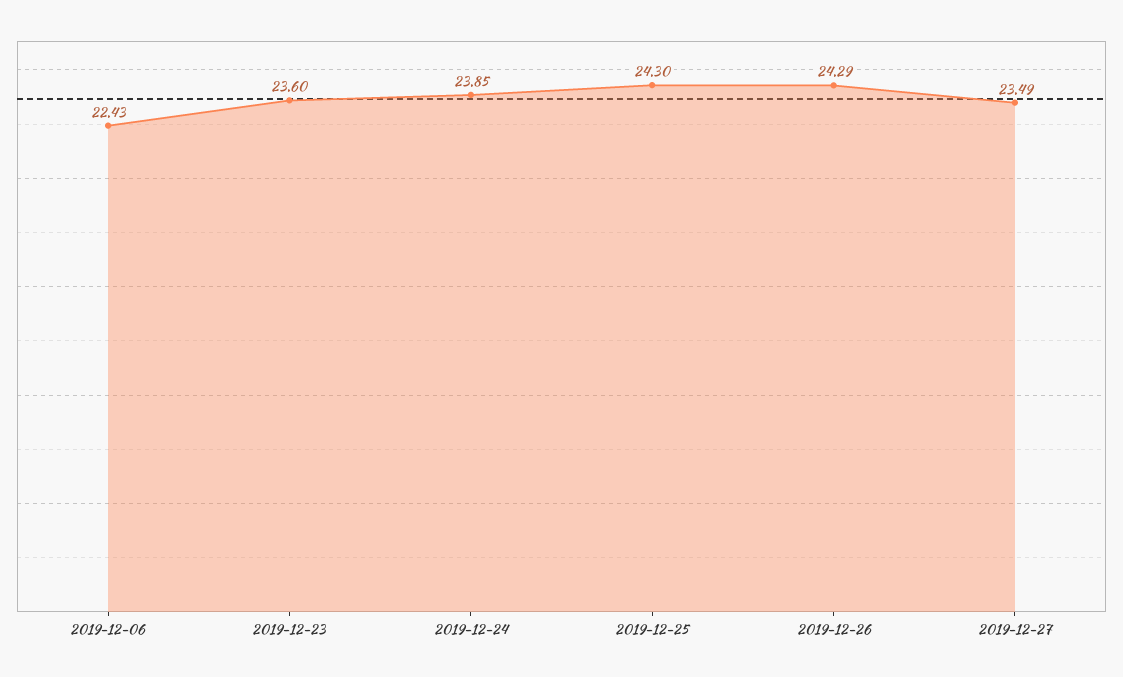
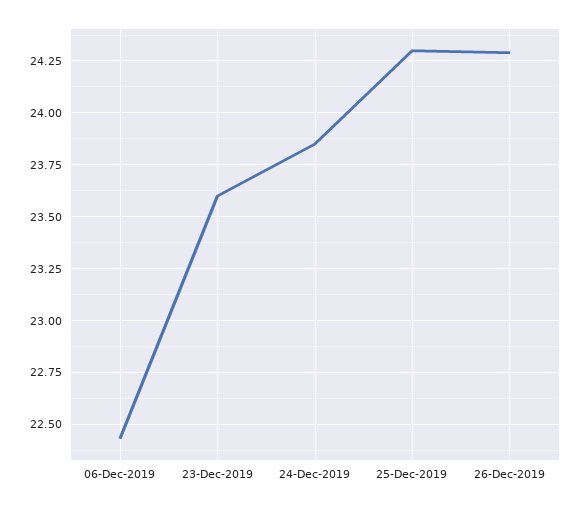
2019-12-27: 23.49 -> none

